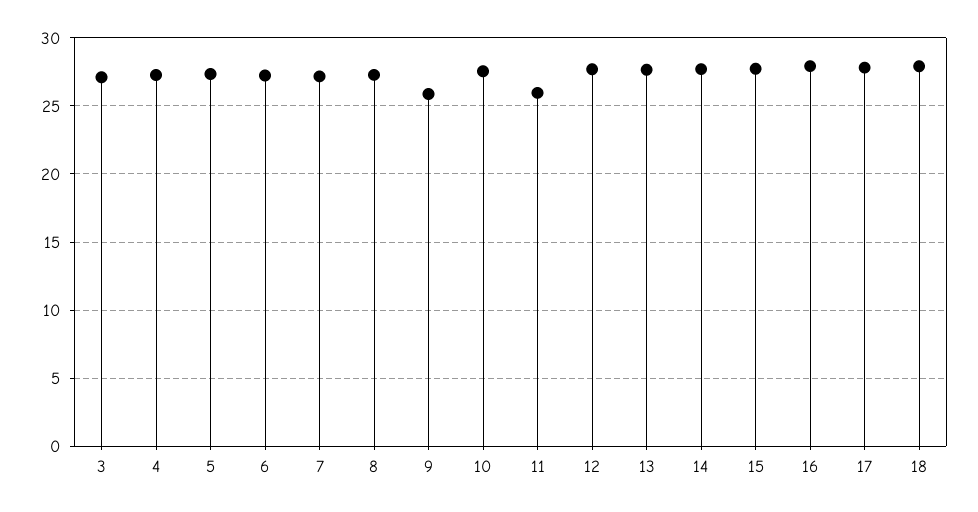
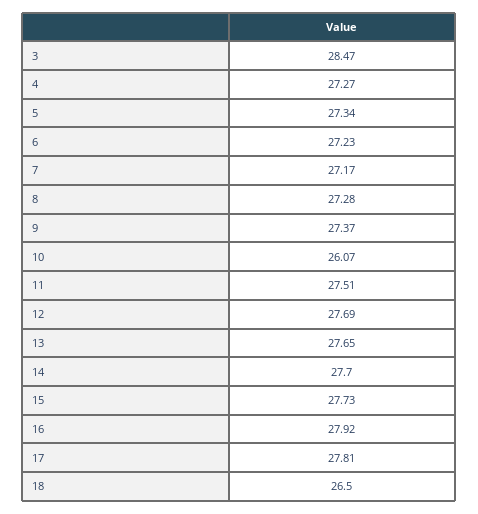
3: 27 -> 28.47
9: 26 -> 27.37
10: 27.5 -> 26.07
11: 26 -> 27.51
18: 28 -> 26.5

